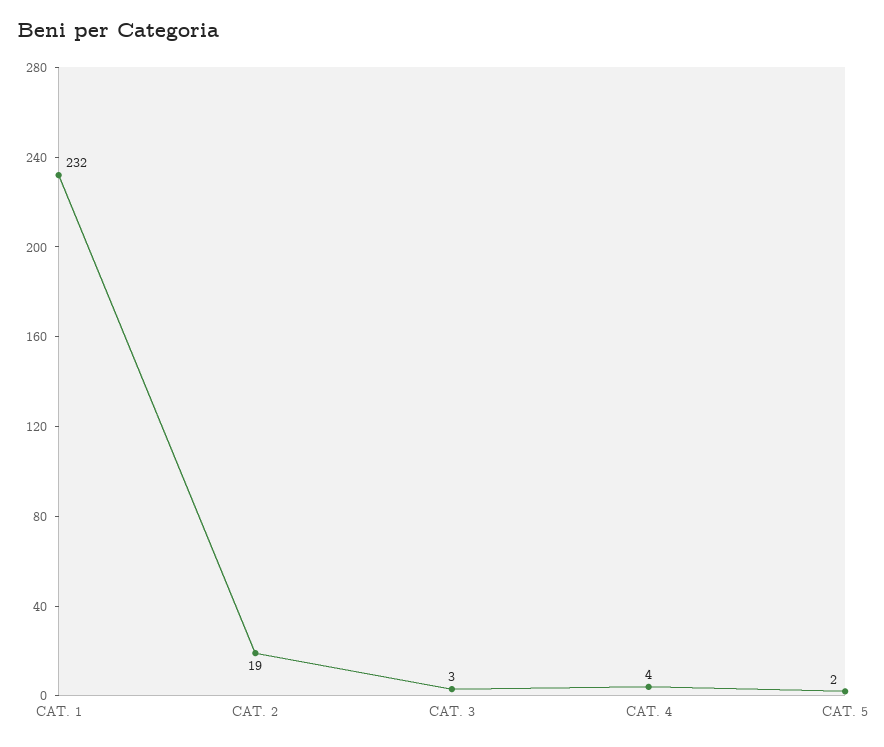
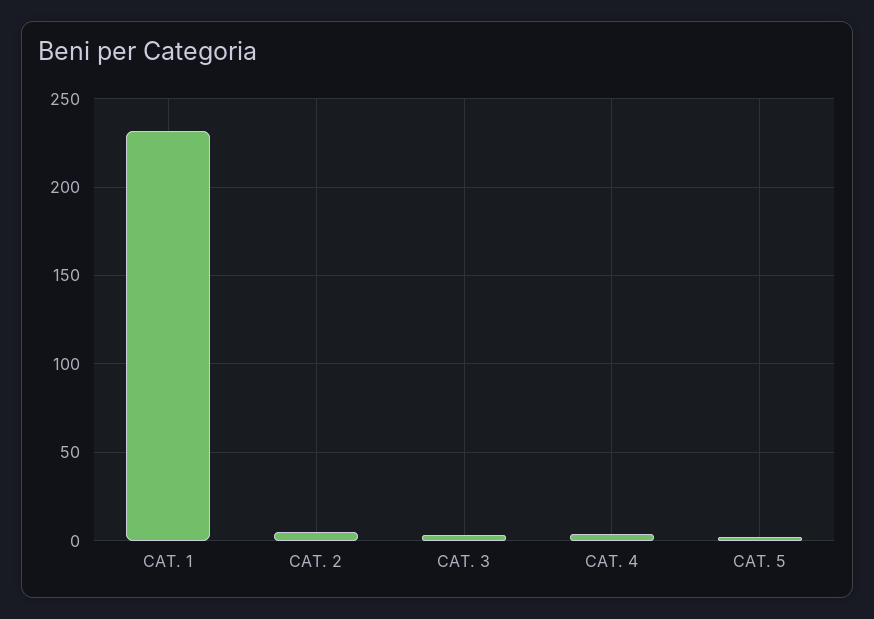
CAT. 2: 19 -> 5

